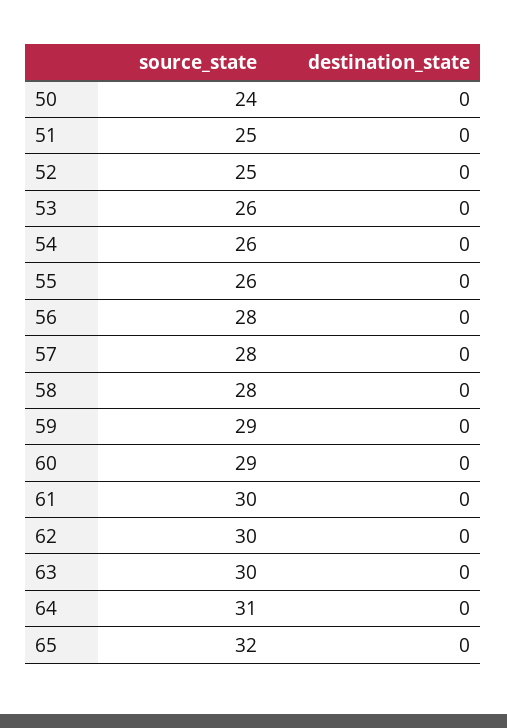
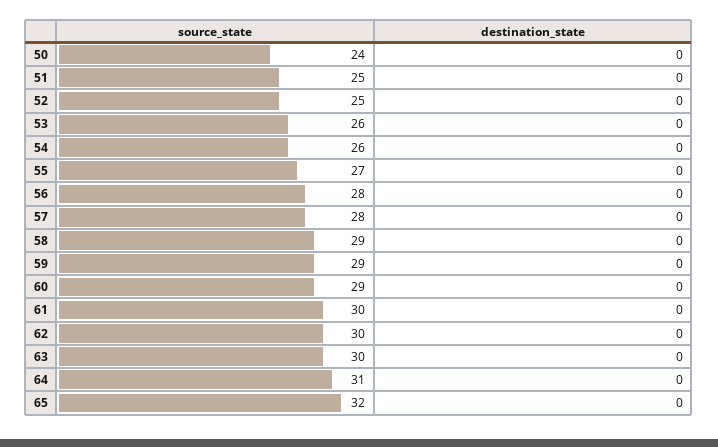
source_state, 55: 26 -> 27
source_state, 58: 28 -> 29

